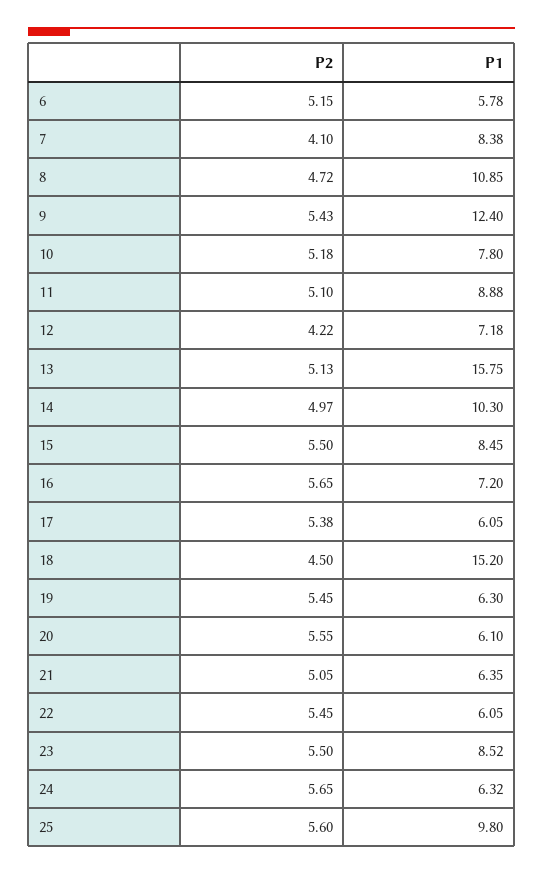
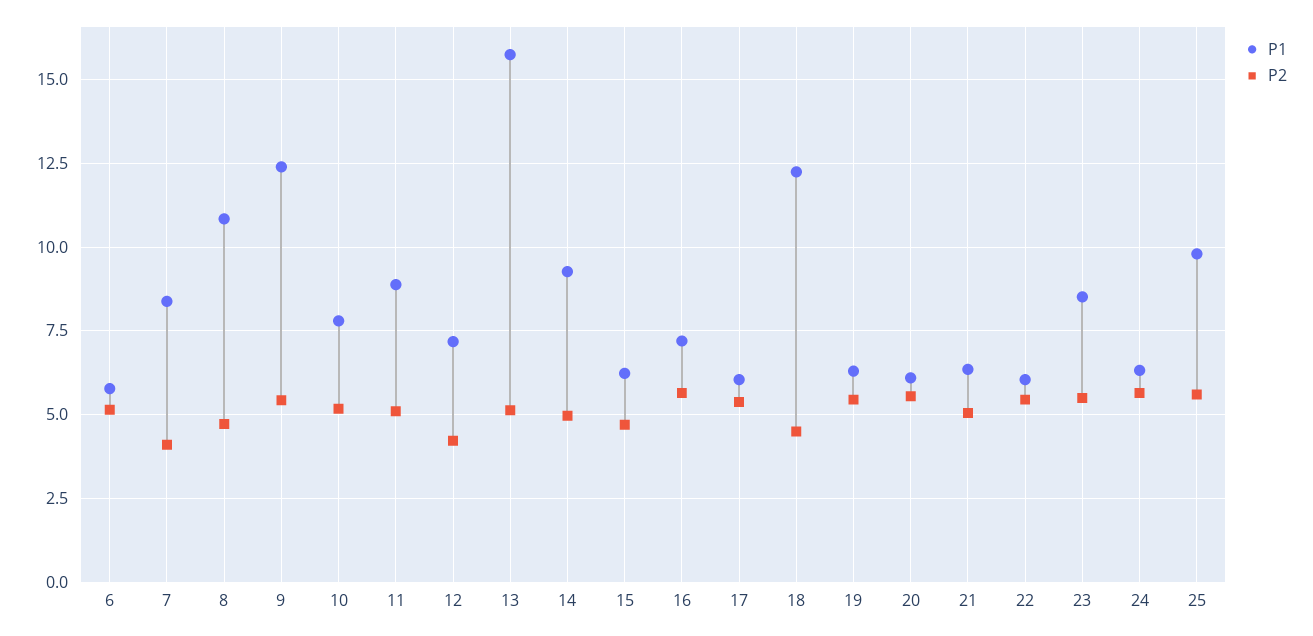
P1, 14: 10.3 -> 9.25
P2, 15: 5.5 -> 4.75
P1, 15: 8.45 -> 6.25
P1, 18: 15.2 -> 12.25

